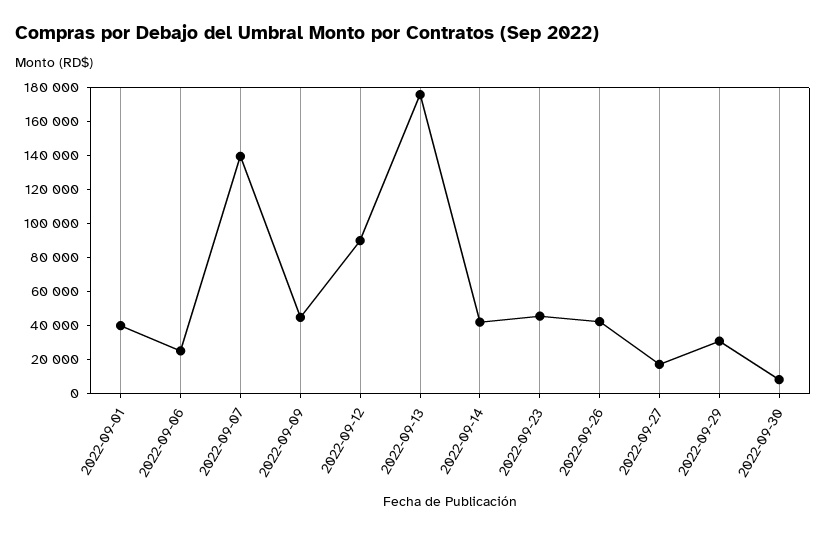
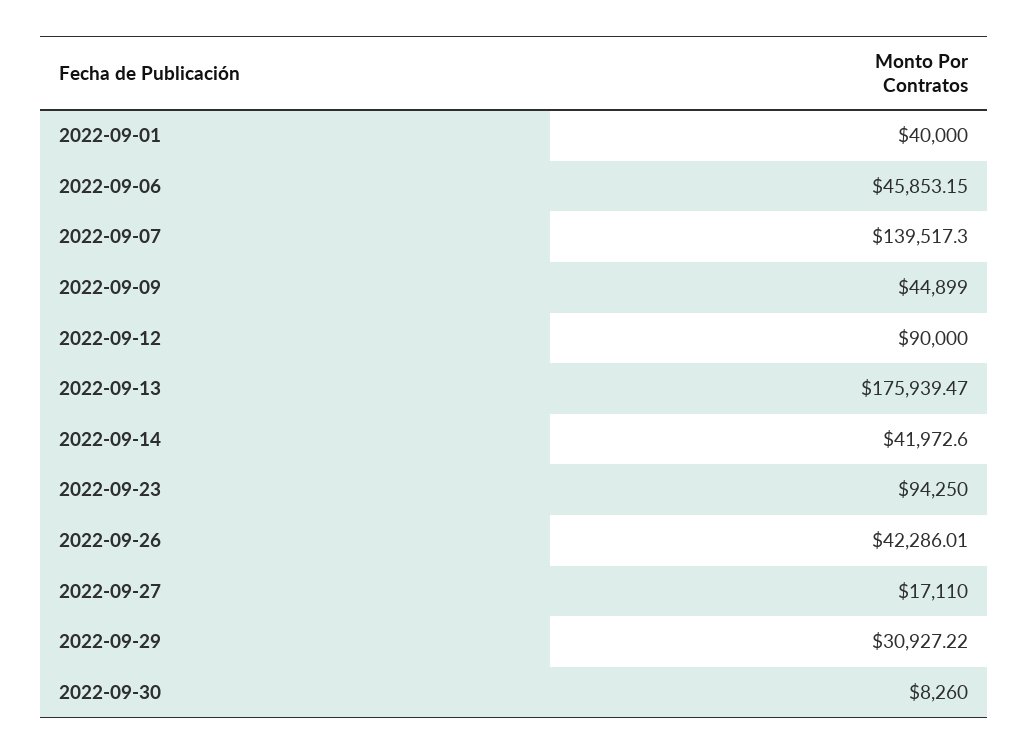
2022-09-06: 25000 -> 45853.15
2022-09-23: 45000 -> 94250

